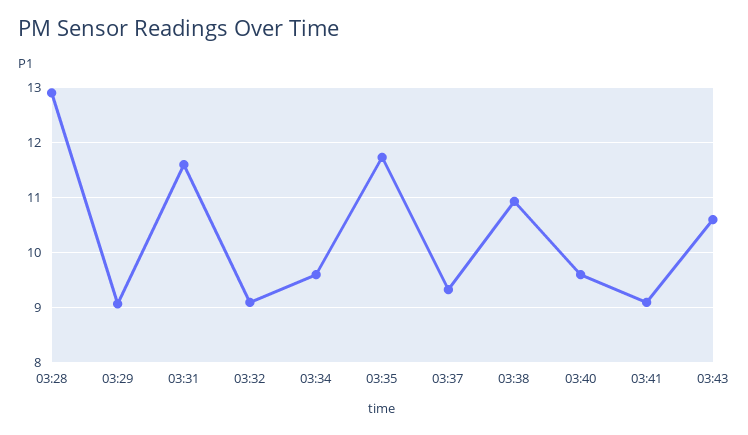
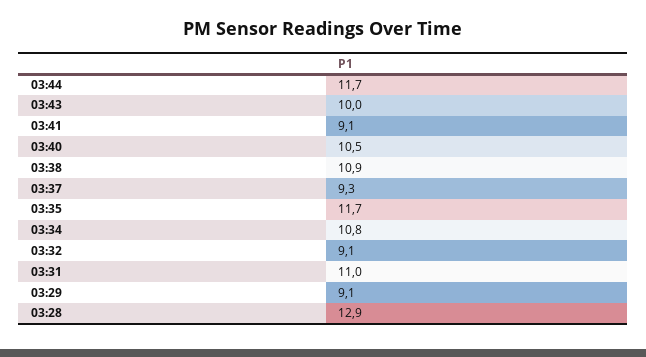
03:31: 11.6 -> 11
03:34: 9.6 -> 10.8
03:40: 9.6 -> 10.5
03:43: 10.6 -> 10
03:44: none -> 11.7

